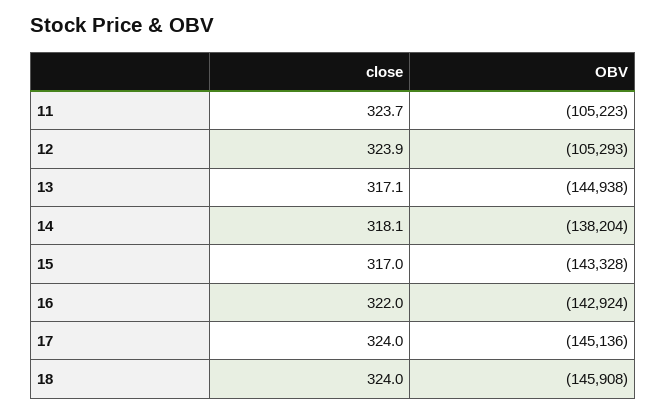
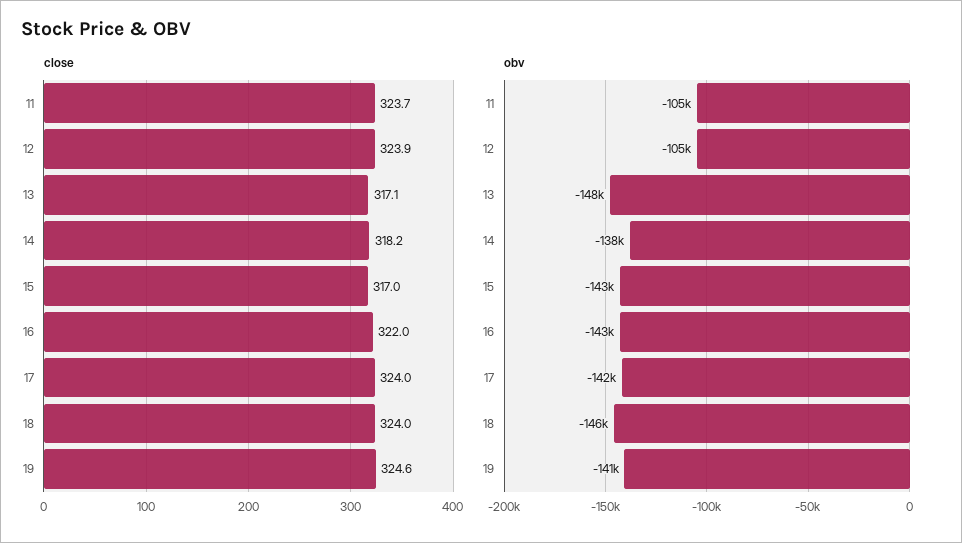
OBV, 13: -144938 -> -148000
close, 14: 318.1 -> 318.2
OBV, 17: -145136 -> -142000
close, 19: none -> 324.6
OBV, 19: none -> -141000

